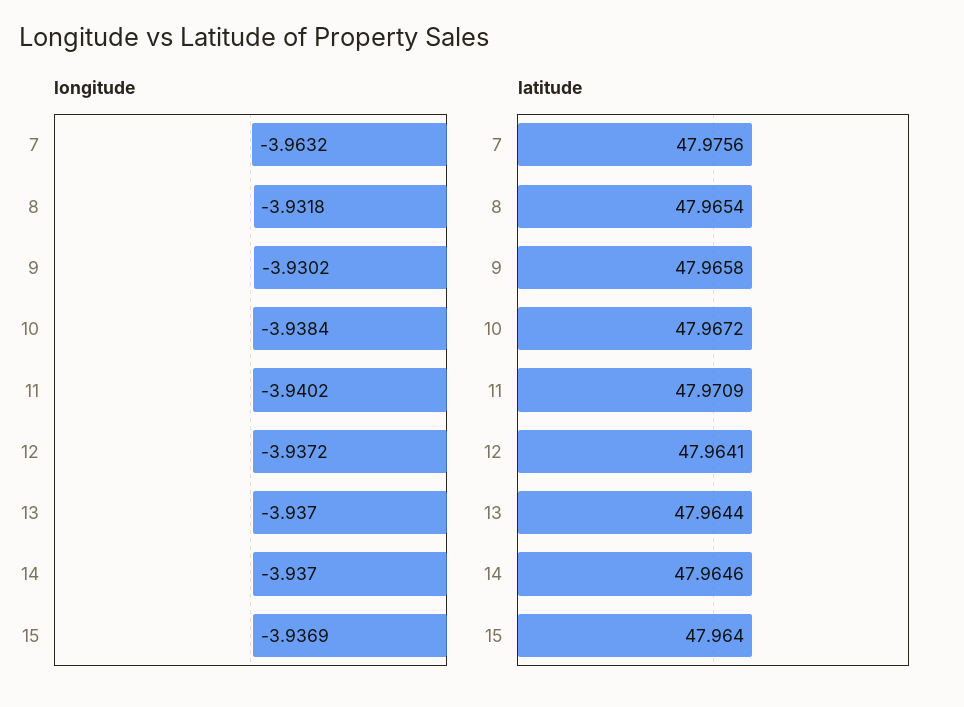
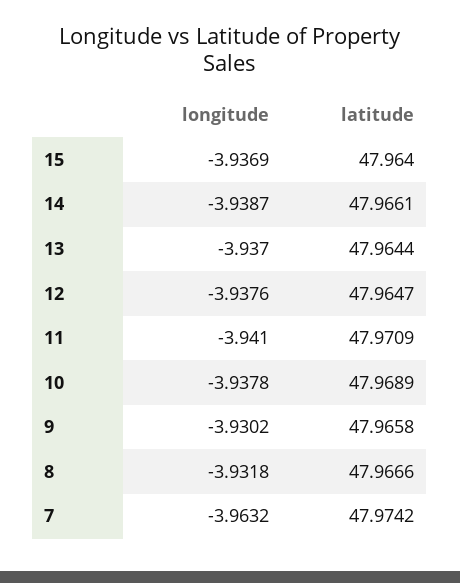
longitude, 10: -3.9384 -> -3.9378
longitude, 11: -3.9402 -> -3.941
longitude, 12: -3.9372 -> -3.9376
longitude, 14: -3.937 -> -3.9387
latitude, 7: 47.9756 -> 47.9742
latitude, 8: 47.9654 -> 47.9666
latitude, 10: 47.9672 -> 47.9689
latitude, 12: 47.9641 -> 47.9647
latitude, 14: 47.9646 -> 47.9661

